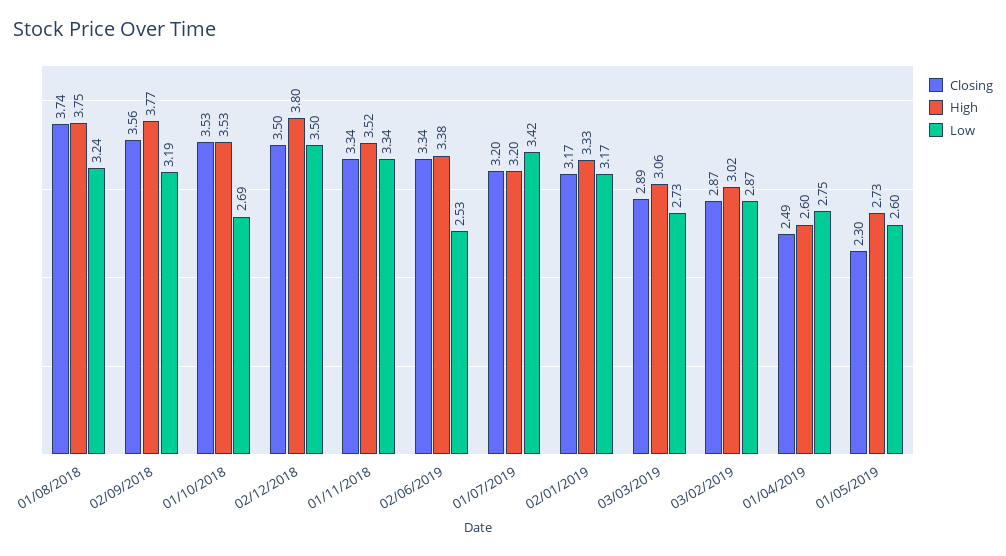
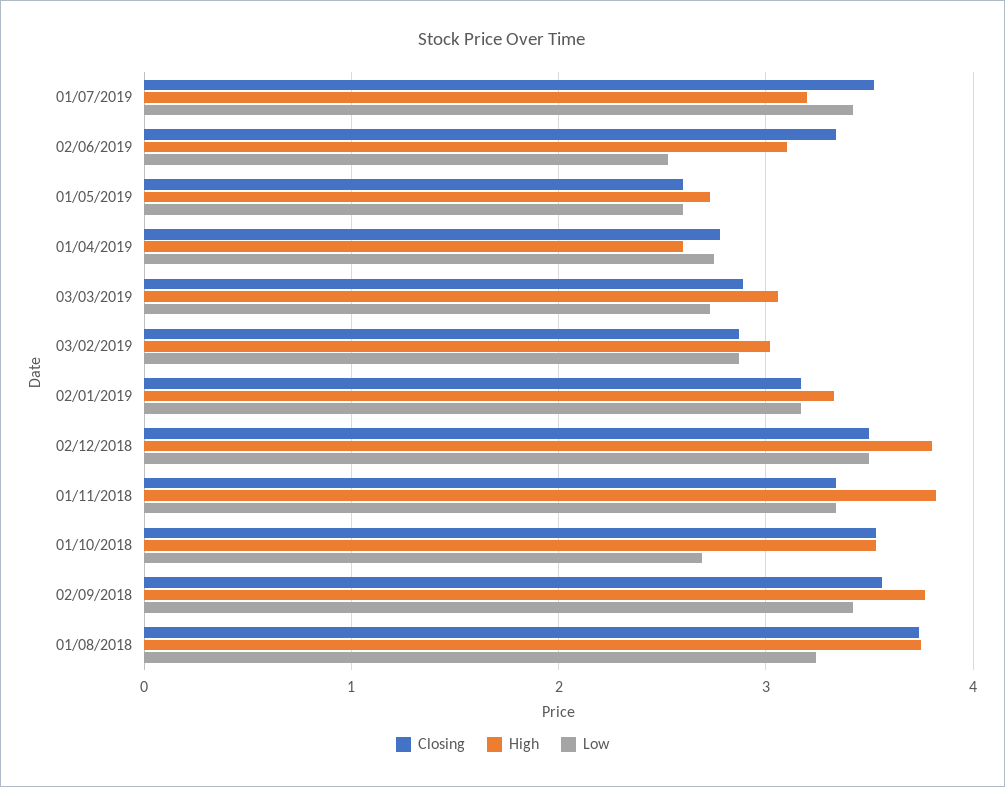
Low, 02/09/2018: 3.19 -> 3.4
High, 01/11/2018: 3.52 -> 3.8
High, 02/06/2019: 3.38 -> 3.1
Closing, 01/07/2019: 3.2 -> 3.5
Closing, 01/04/2019: 2.49 -> 2.8
Closing, 01/05/2019: 2.3 -> 2.6

